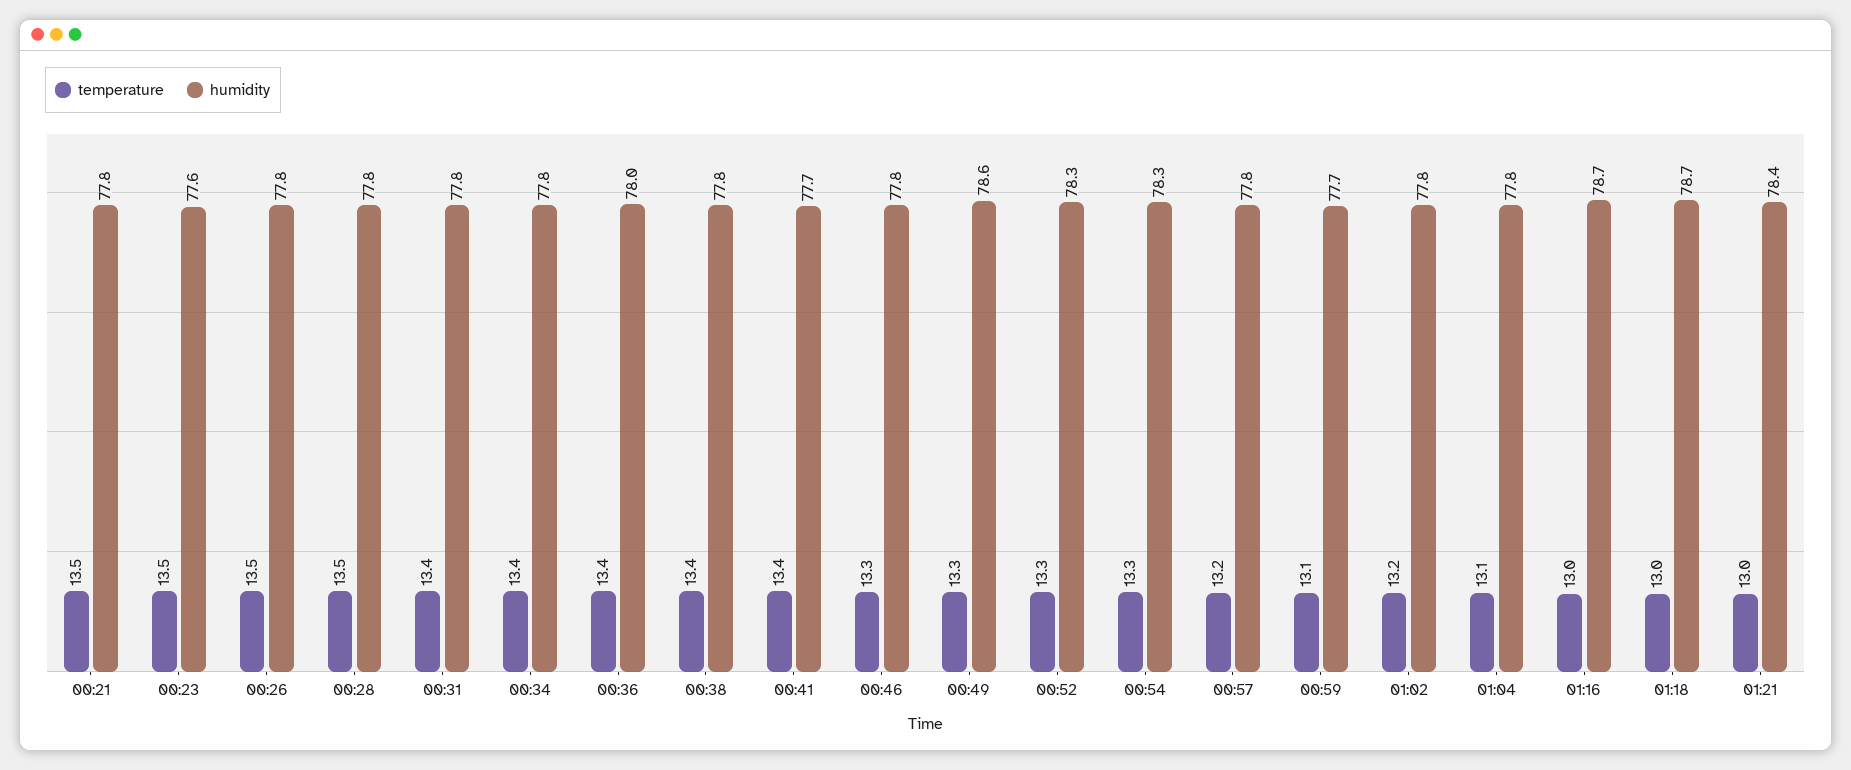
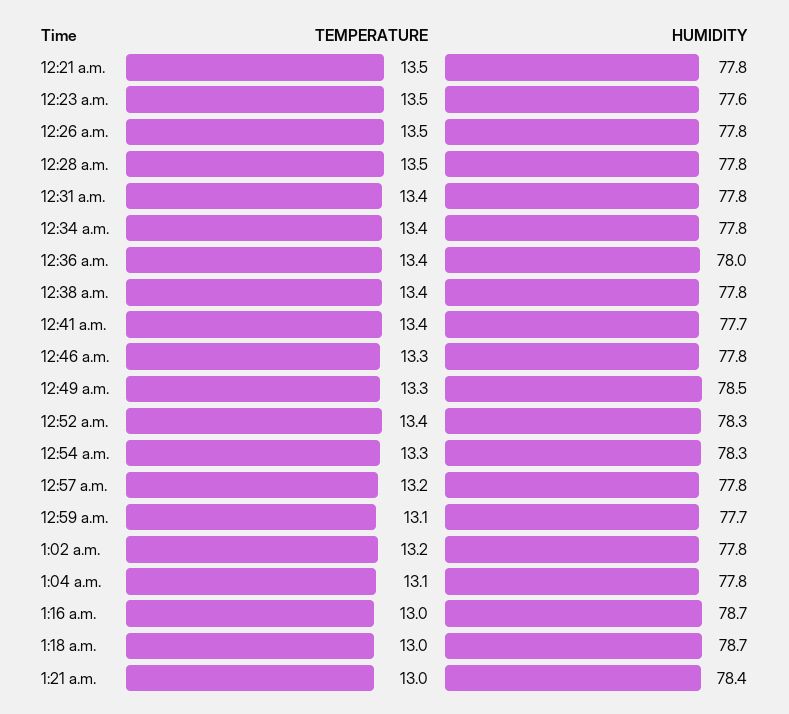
humidity, 00:49: 78.6 -> 78.5
temperature, 00:52: 13.3 -> 13.4

